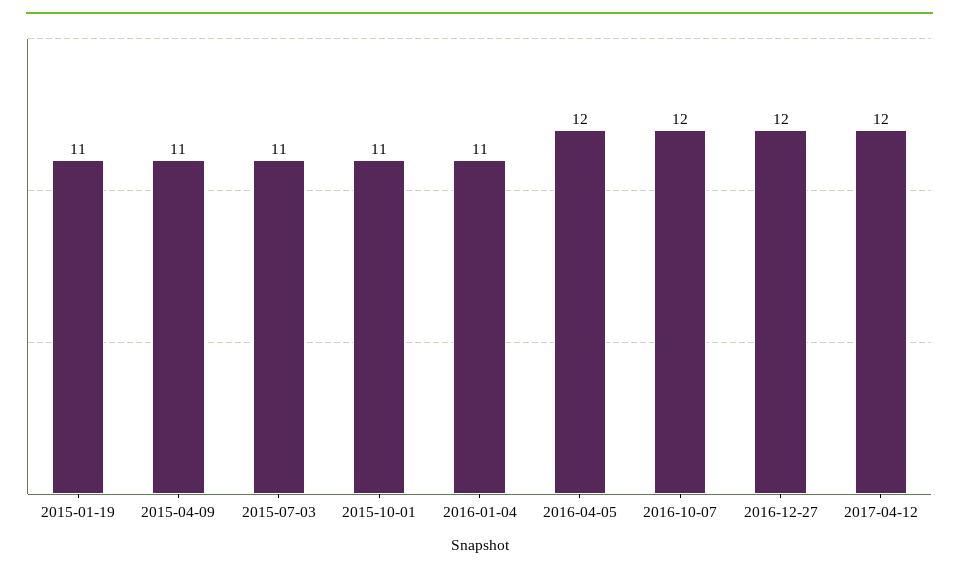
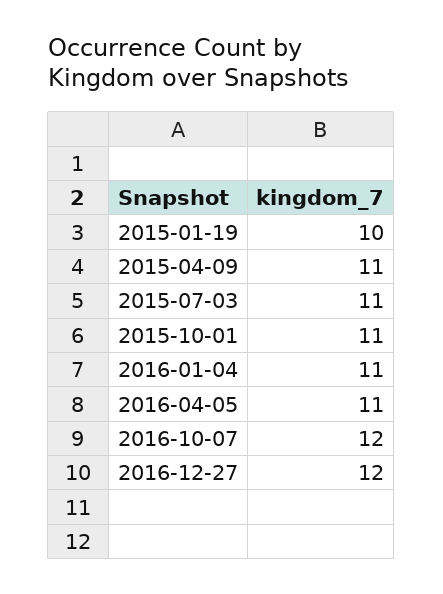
2015-01-19: 11 -> 10
2016-04-05: 12 -> 11
2017-04-12: 12 -> none

